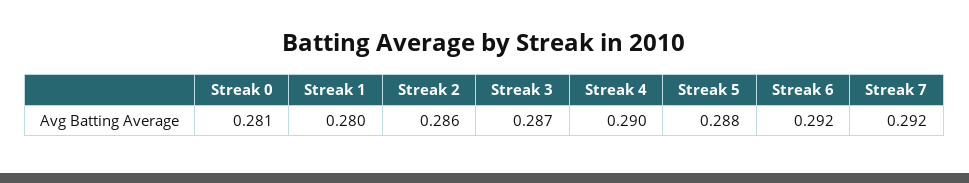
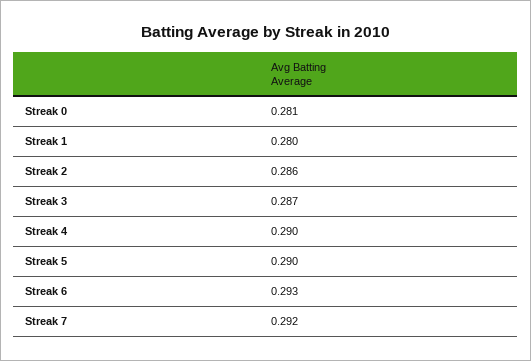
Streak 5: 0.288 -> 0.29
Streak 6: 0.292 -> 0.293

